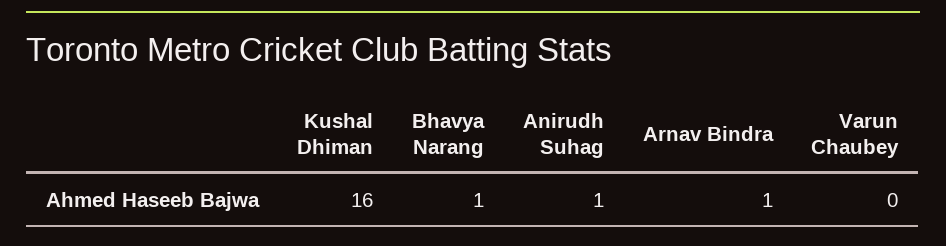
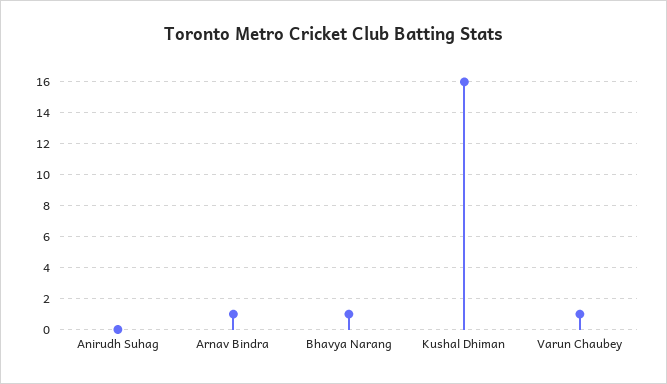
Anirudh Suhag: 1 -> 0
Varun Chaubey: 0 -> 1

